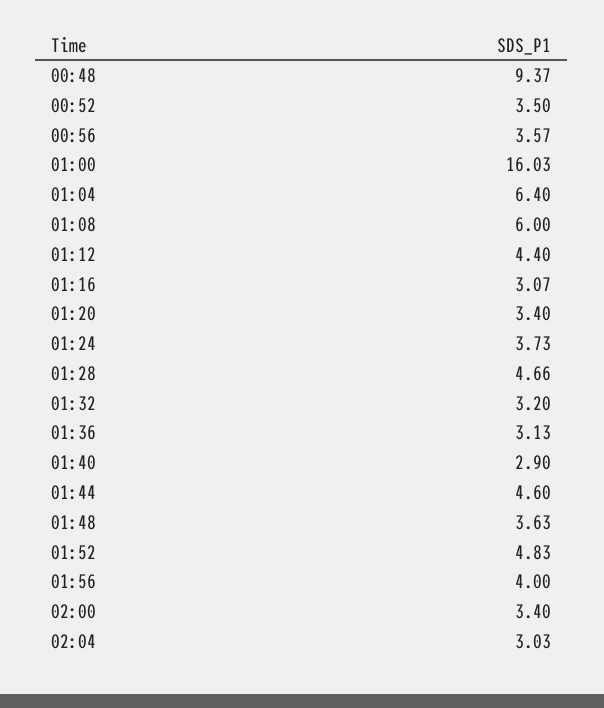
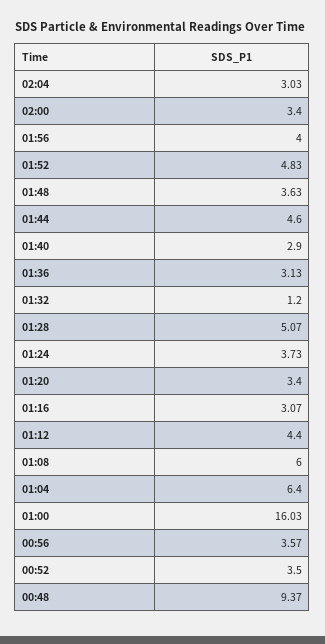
01:28: 4.66 -> 5.07
01:32: 3.2 -> 1.2

